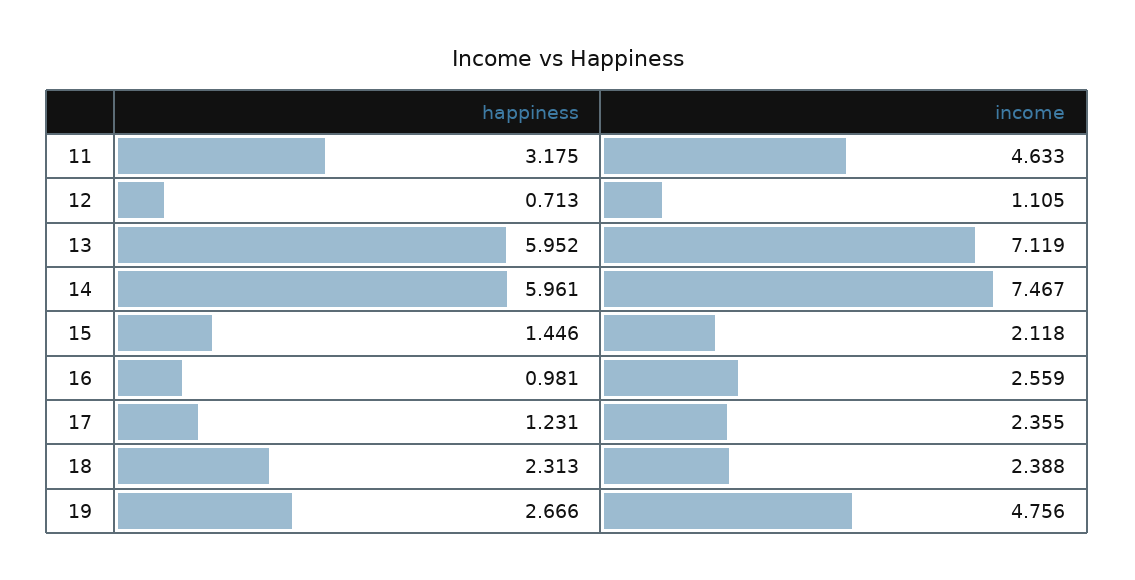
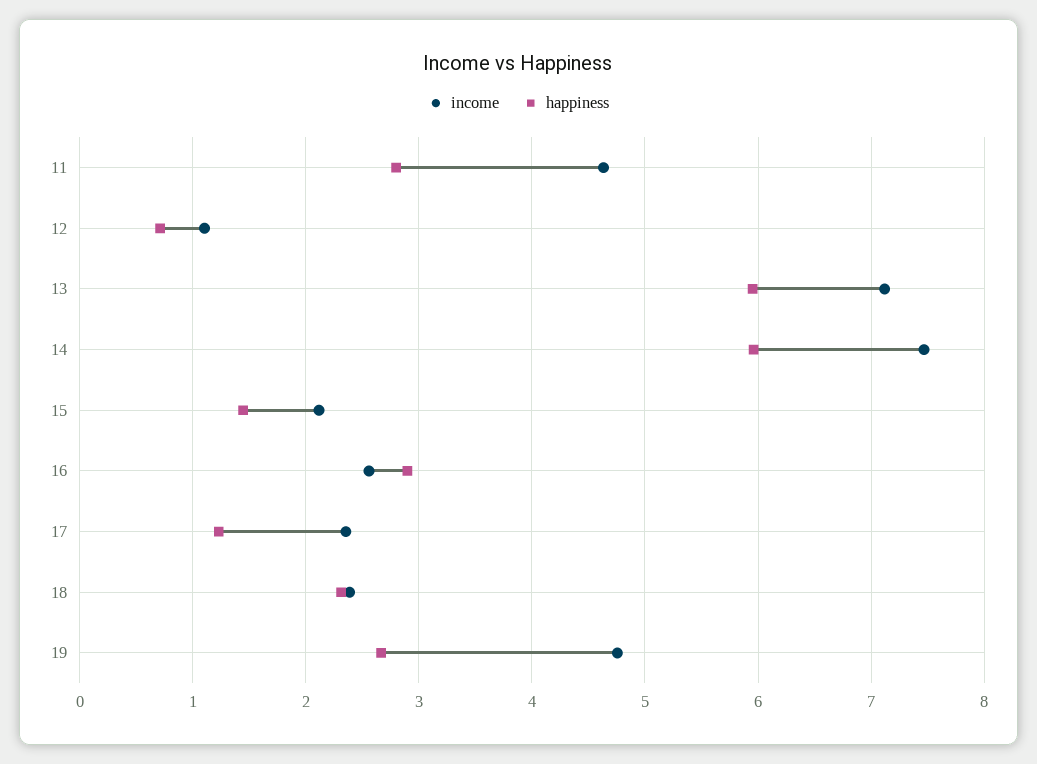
happiness, 11: 3.175 -> 2.8
happiness, 16: 0.981 -> 2.9

